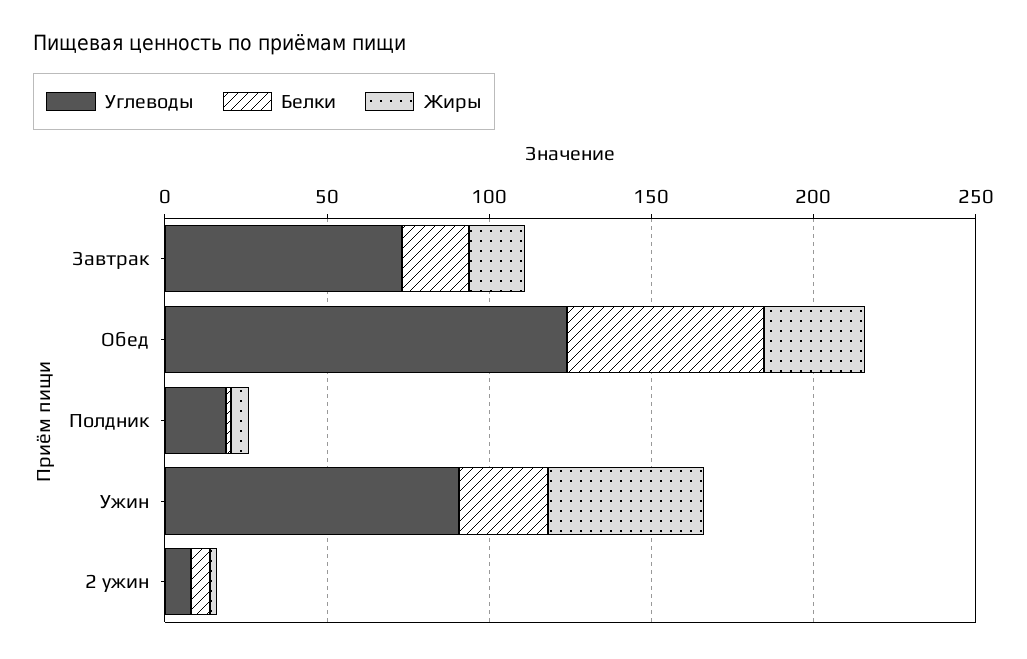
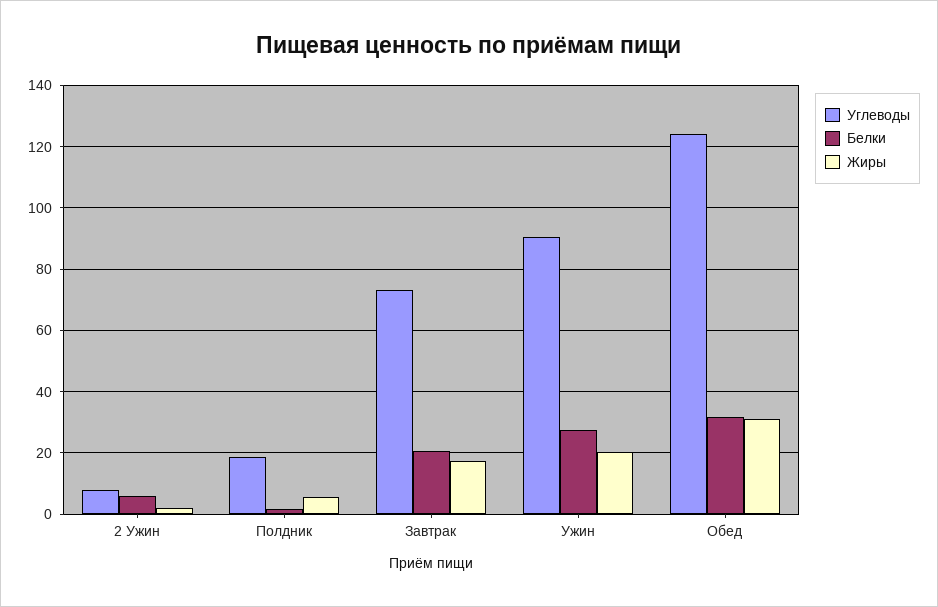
Белки, Обед: 60 -> 32
Жиры, Ужин: 50 -> 20

